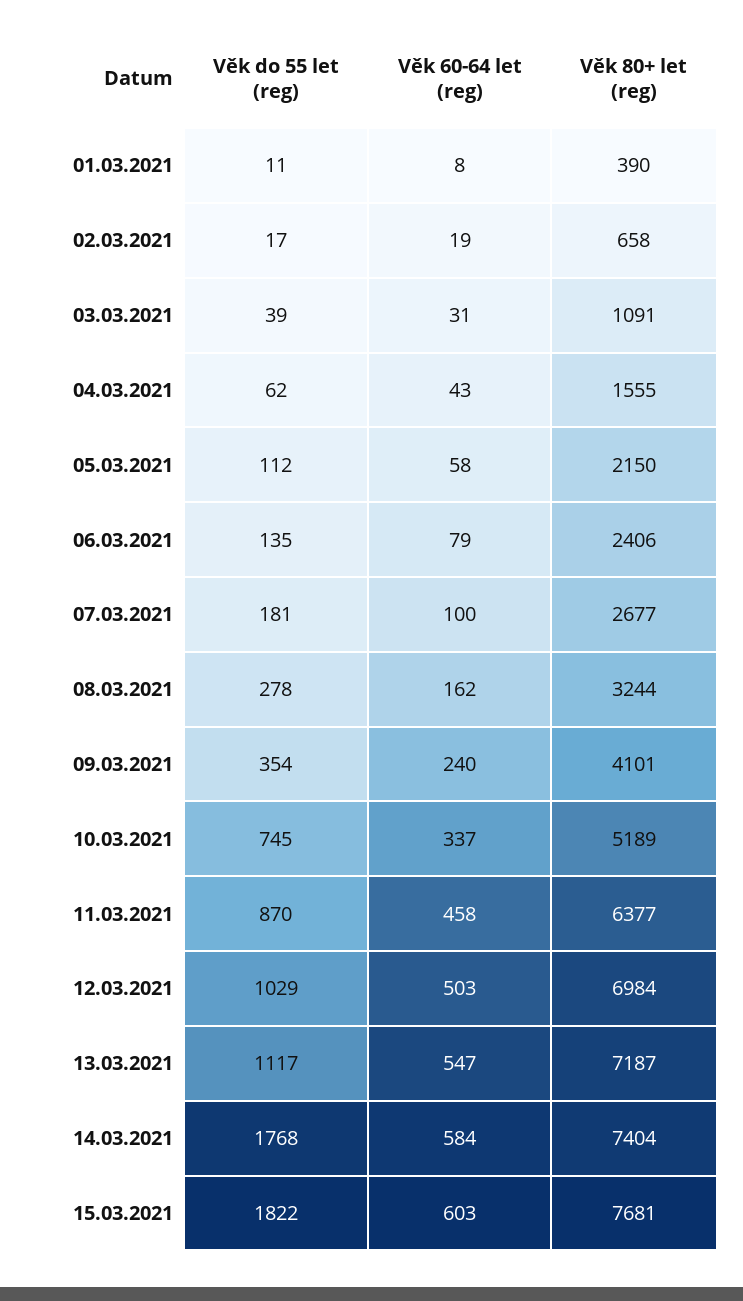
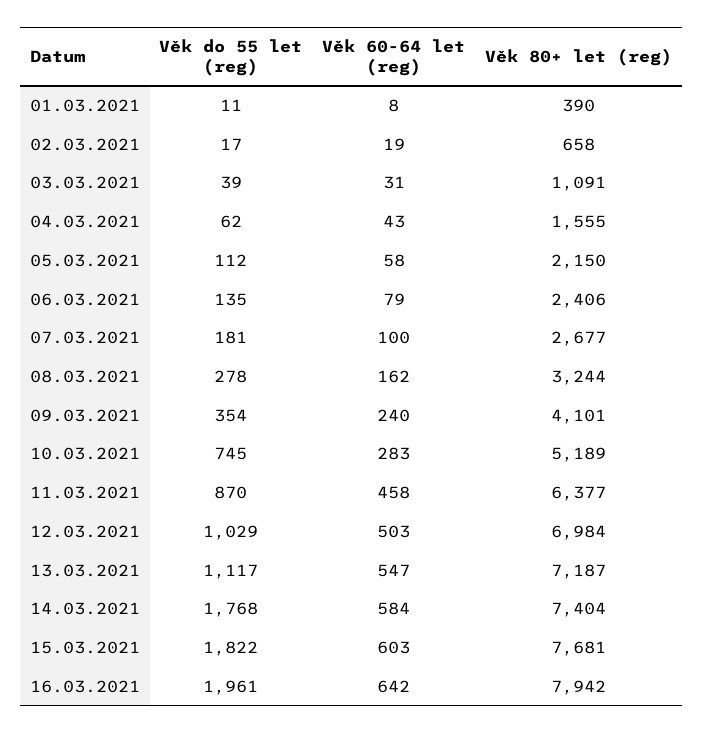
Věk 60-64 let (reg), 10.03.2021: 337 -> 283
Věk do 55 let (reg), 16.03.2021: none -> 1961
Věk 60-64 let (reg), 16.03.2021: none -> 642
Věk 80+ let (reg), 16.03.2021: none -> 7942

